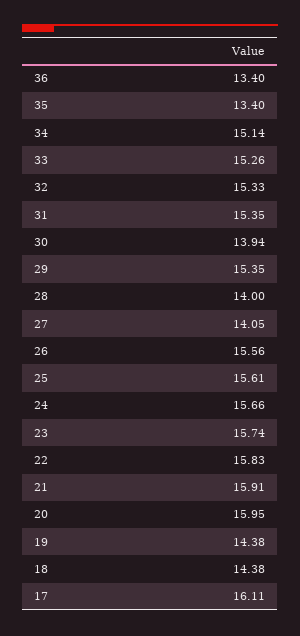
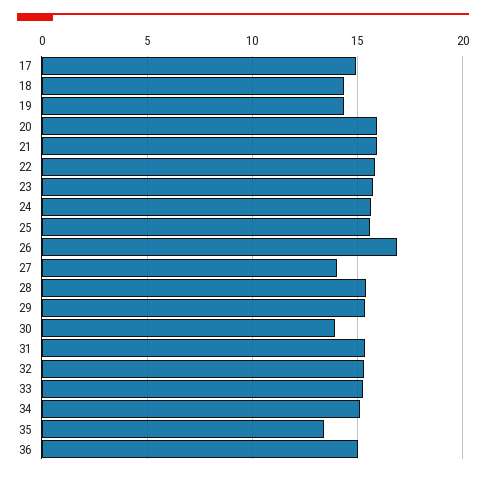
36: 13.4 -> 15
28: 14 -> 15.5
26: 15.56 -> 17
17: 16.11 -> 15

